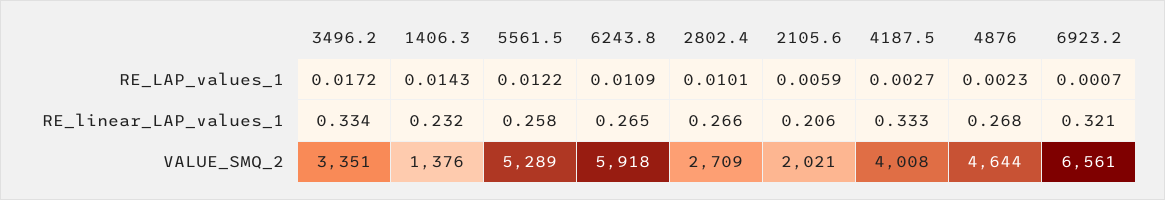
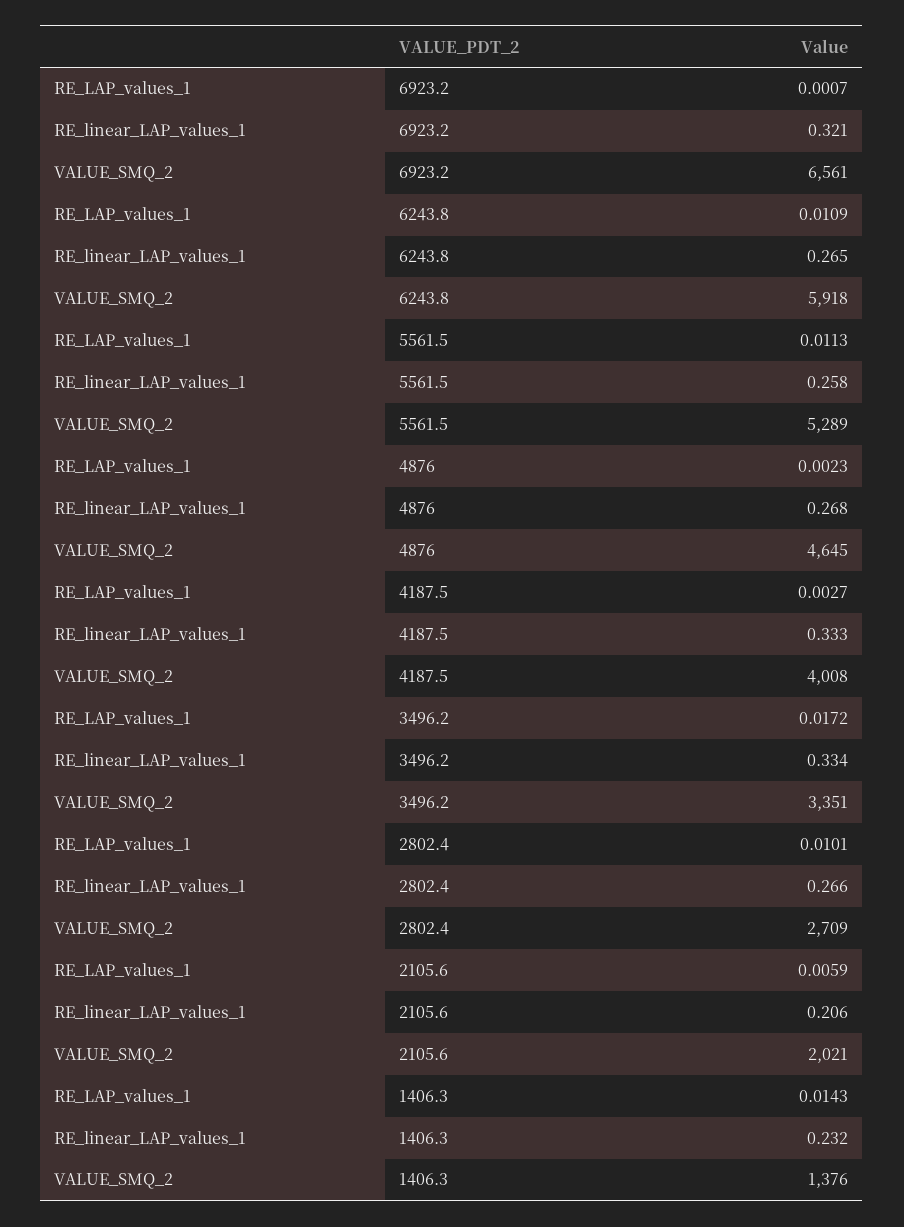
5561.5, RE_LAP_values_1: 0.0122 -> 0.0113
4876, VALUE_SMQ_2: 4644 -> 4645

